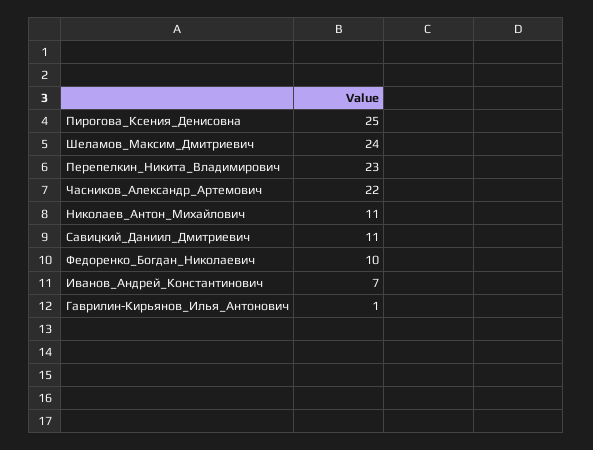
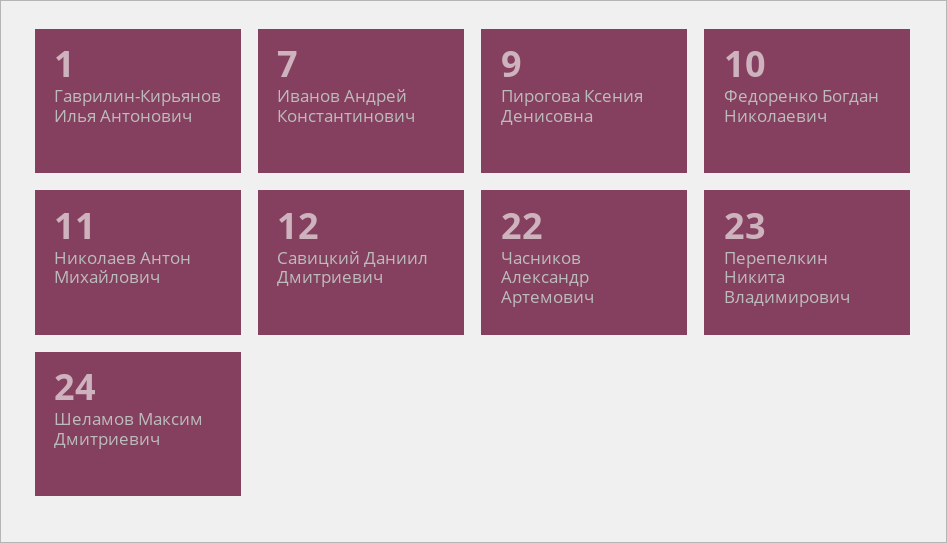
Пирогова_Ксения_Денисовна: 25 -> 9
Савицкий_Даниил_Дмитриевич: 11 -> 12

